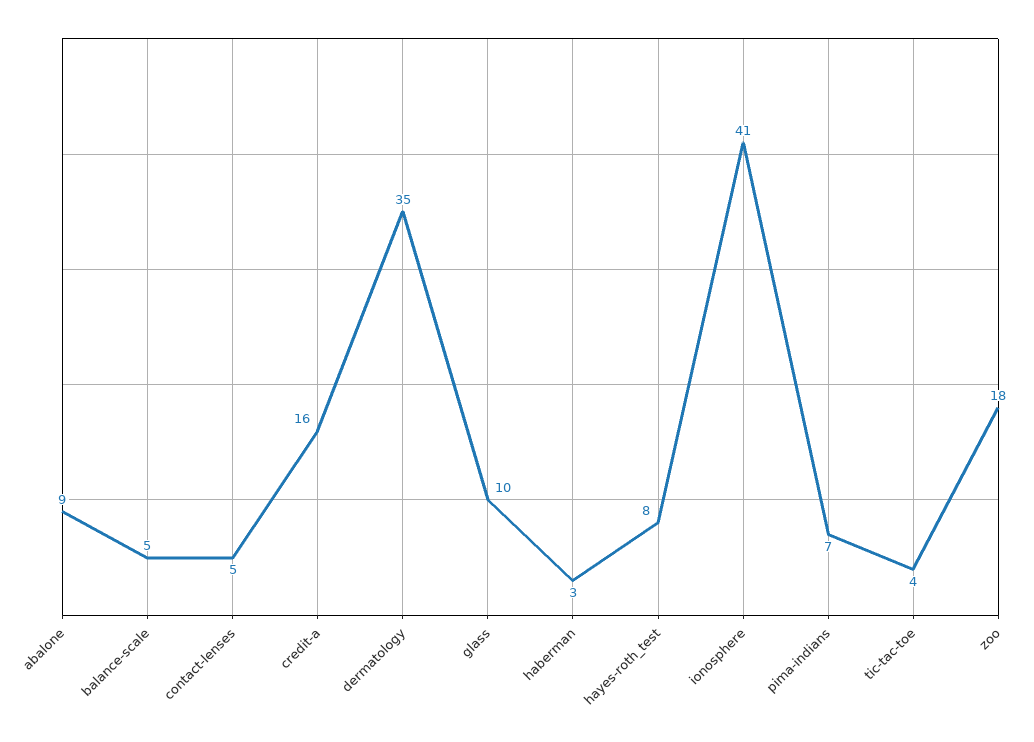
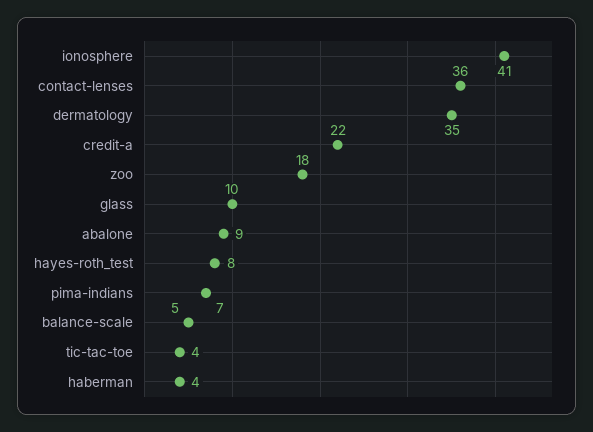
contact-lenses: 5 -> 36
credit-a: 16 -> 22
haberman: 3 -> 4

